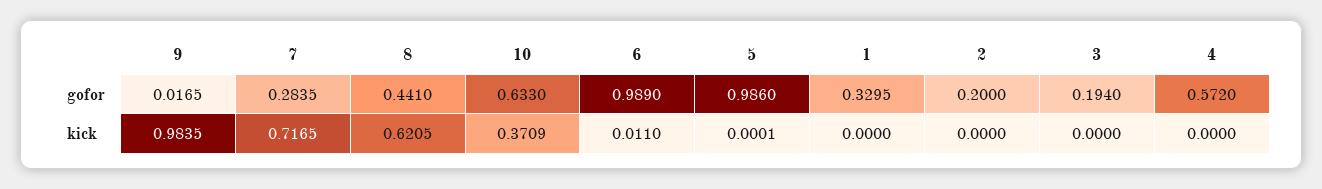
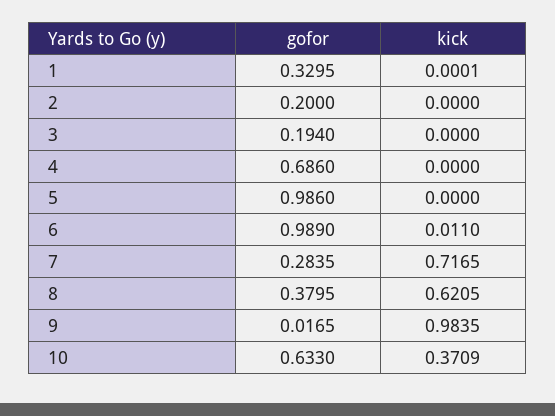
8, gofor: 0.441 -> 0.3795
4, gofor: 0.572 -> 0.686
5, kick: 0.0001 -> 0
1, kick: 0 -> 0.0001

